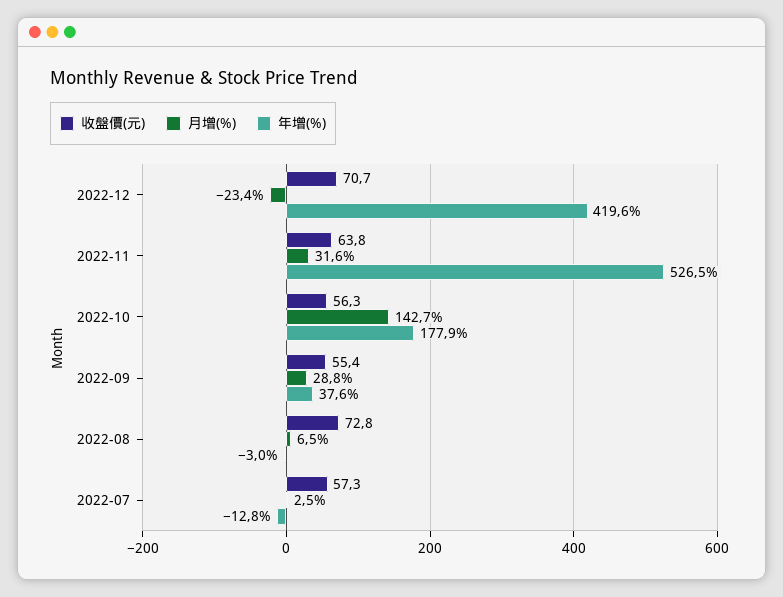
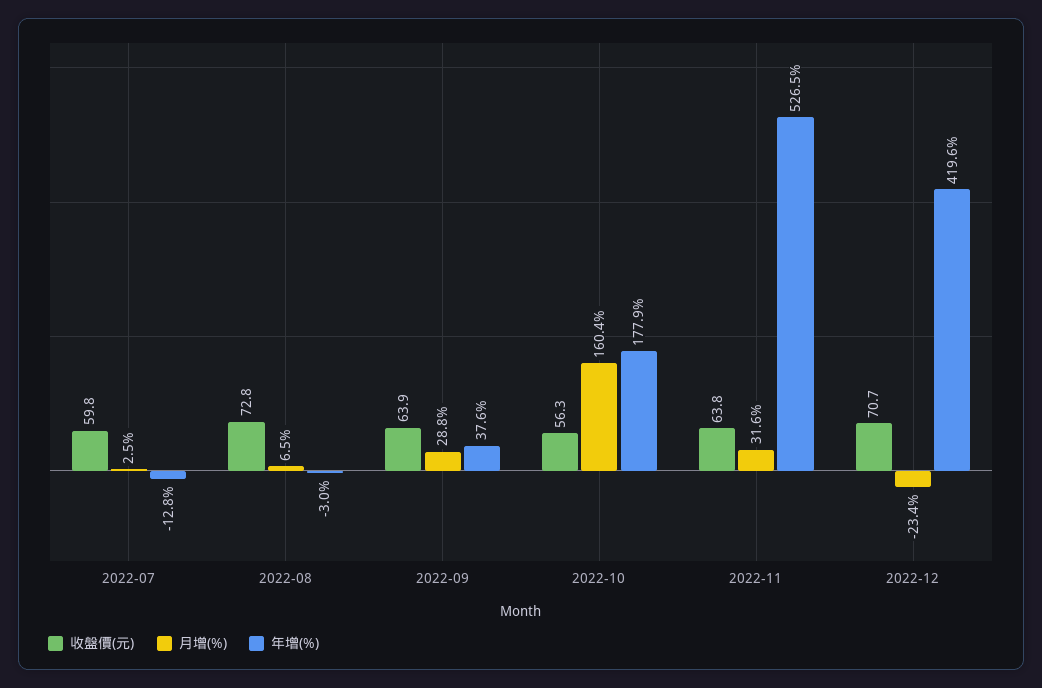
月增(%), 2022-10: 142.7 -> 160.4
收盤價(元), 2022-09: 55.4 -> 63.9
收盤價(元), 2022-07: 57.3 -> 59.8

